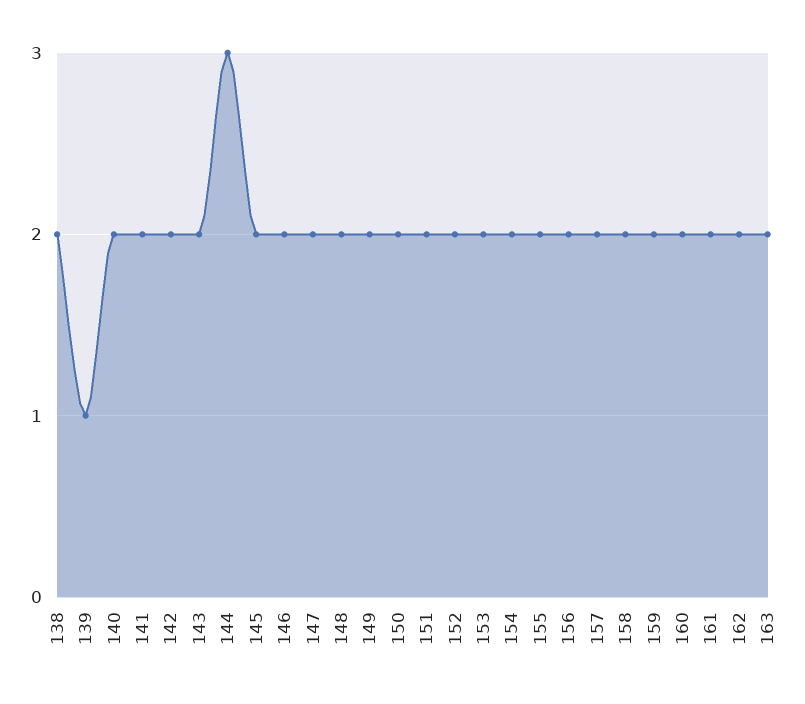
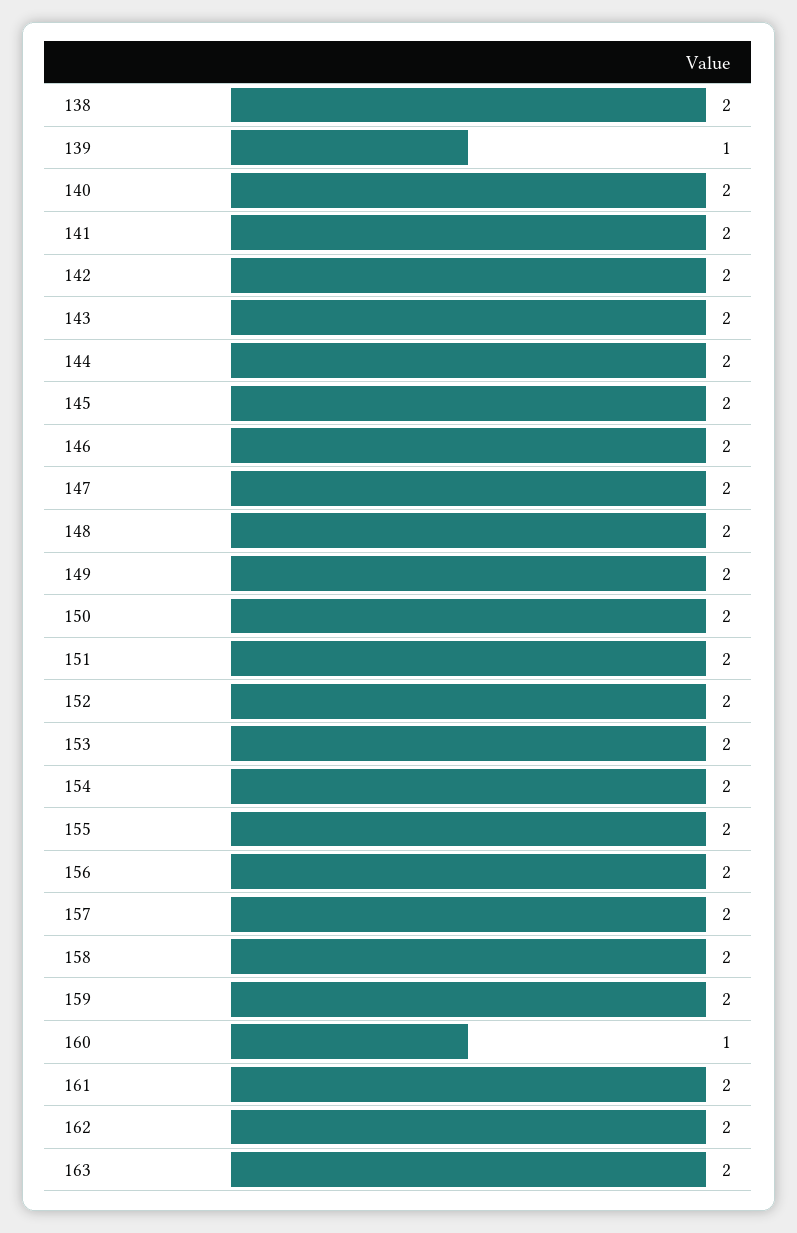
144: 3 -> 2
160: 2 -> 1

